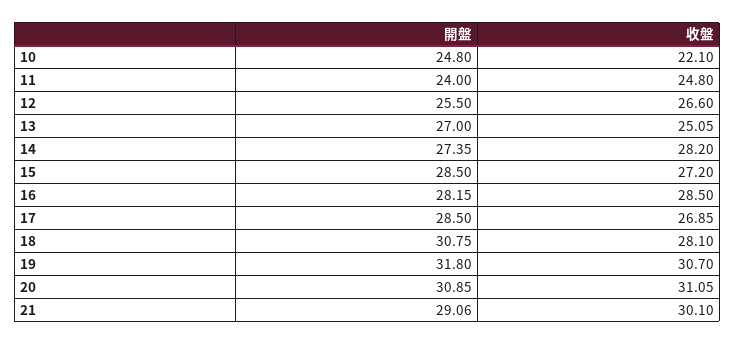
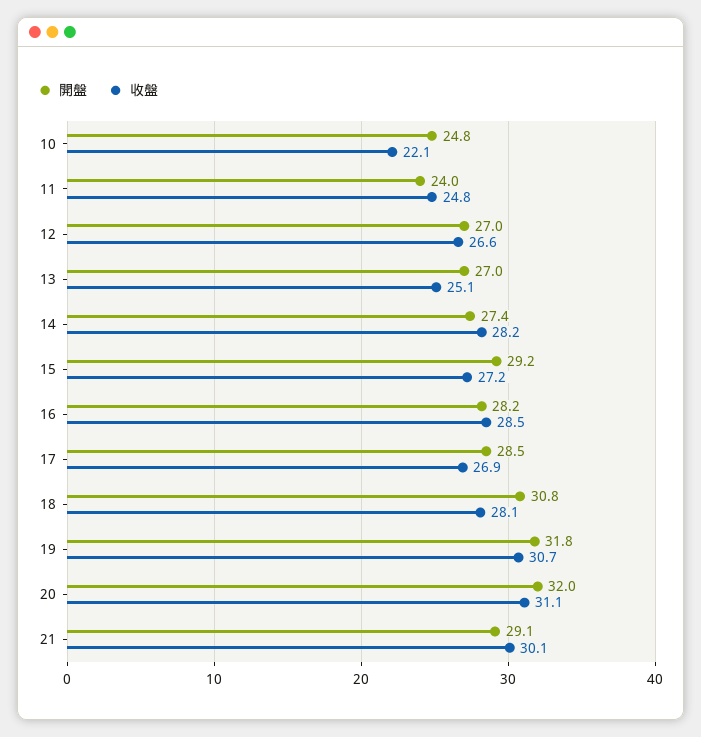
開盤, 12: 25.5 -> 27
開盤, 15: 28.5 -> 29.2
開盤, 20: 30.85 -> 32

